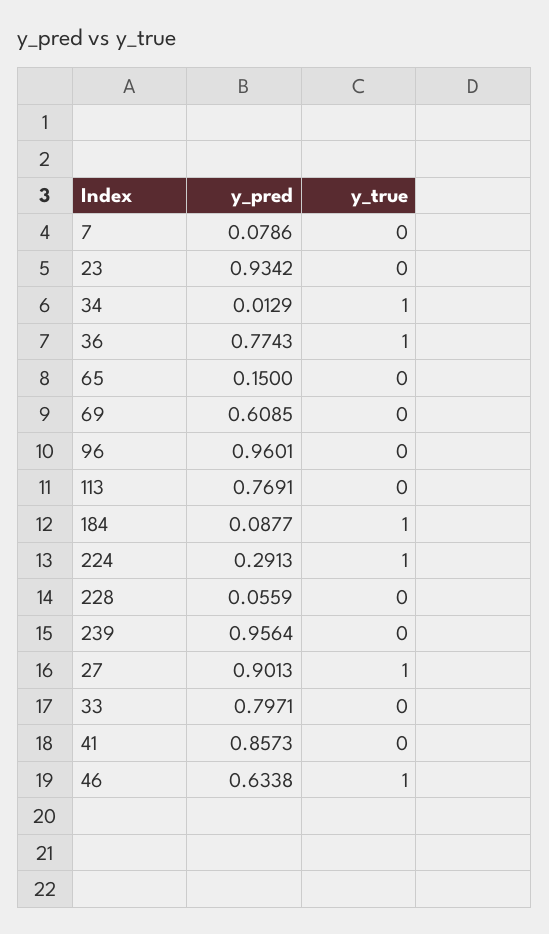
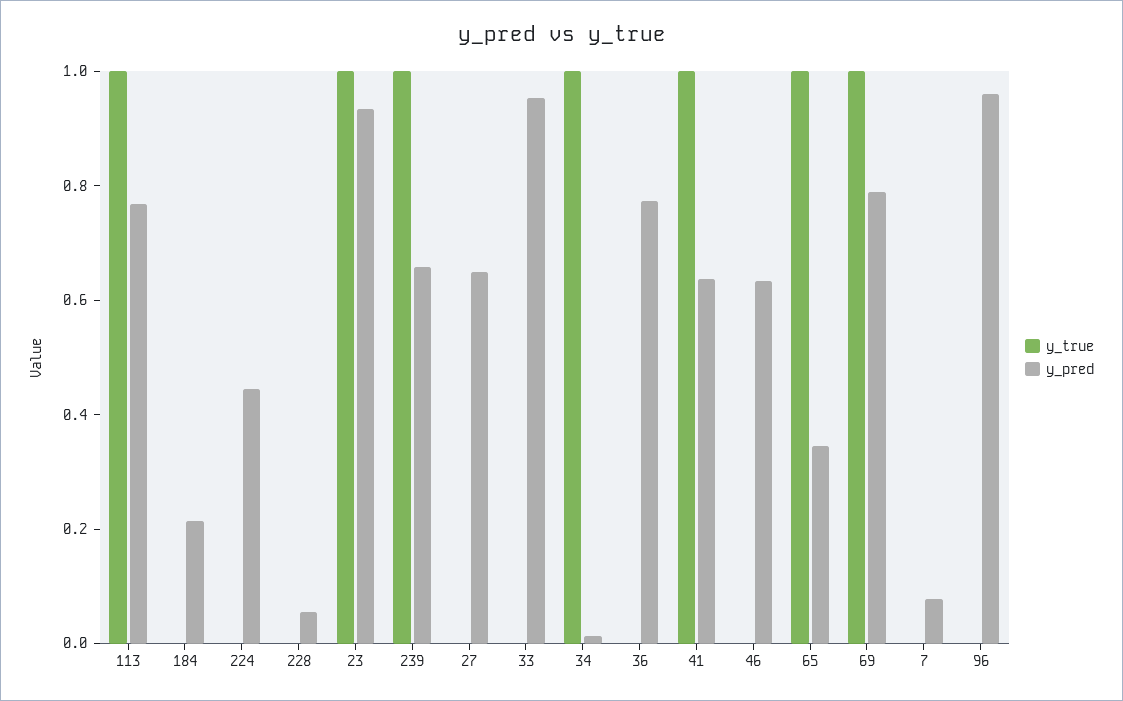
y_true, 23: 0 -> 1
y_true, 36: 1 -> 0
y_pred, 65: 0.15 -> 0.35
y_true, 65: 0 -> 1
y_pred, 69: 0.6085 -> 0.8
y_true, 69: 0 -> 1
y_true, 113: 0 -> 1
y_pred, 184: 0.0877 -> 0.2
y_true, 184: 1 -> 0
y_pred, 224: 0.2913 -> 0.45
y_true, 224: 1 -> 0
y_pred, 239: 0.9564 -> 0.65
y_true, 239: 0 -> 1
y_pred, 27: 0.9013 -> 0.65
y_true, 27: 1 -> 0
y_pred, 33: 0.7971 -> 0.95
y_pred, 41: 0.8573 -> 0.65
y_true, 41: 0 -> 1
y_true, 46: 1 -> 0

